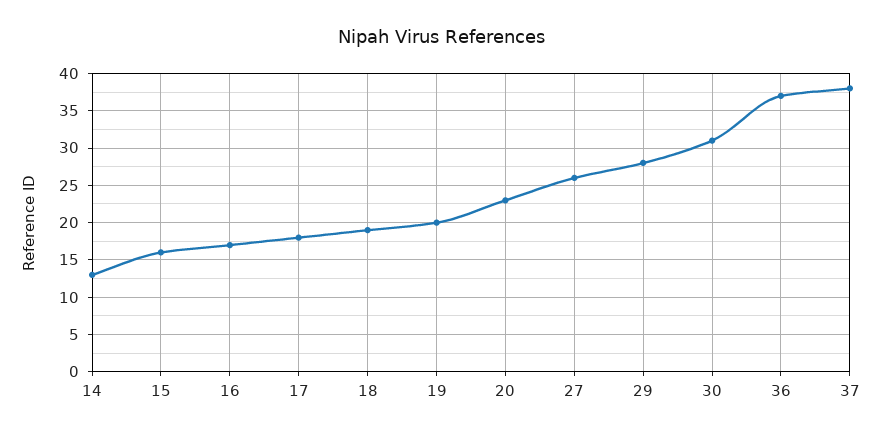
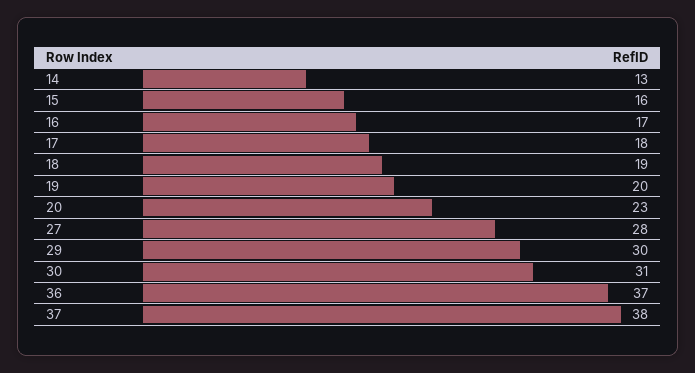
27: 26 -> 28
29: 28 -> 30

